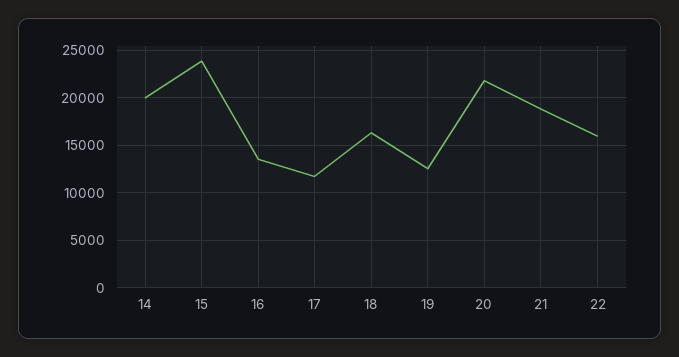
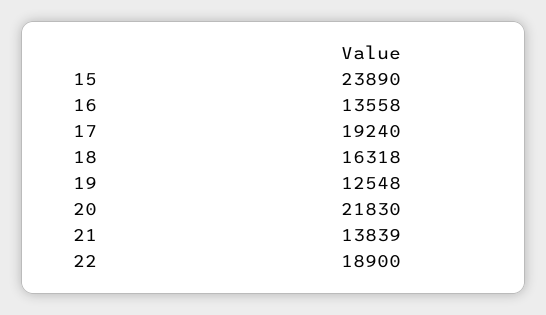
14: 20000 -> none
17: 12000 -> 19240
21: 19000 -> 13839
22: 16000 -> 18900

